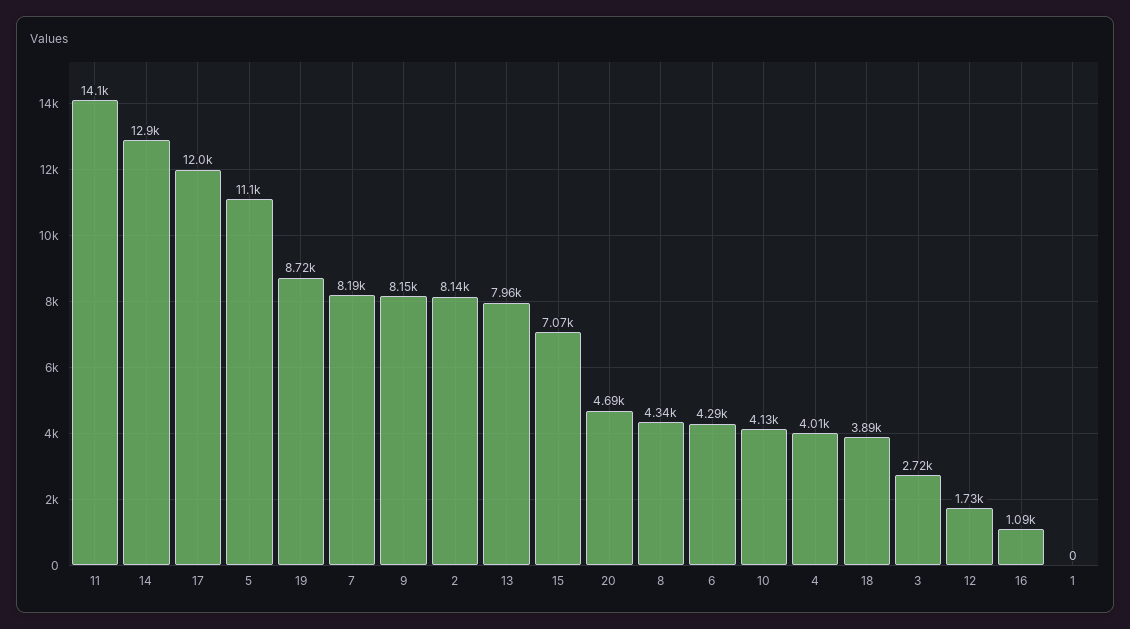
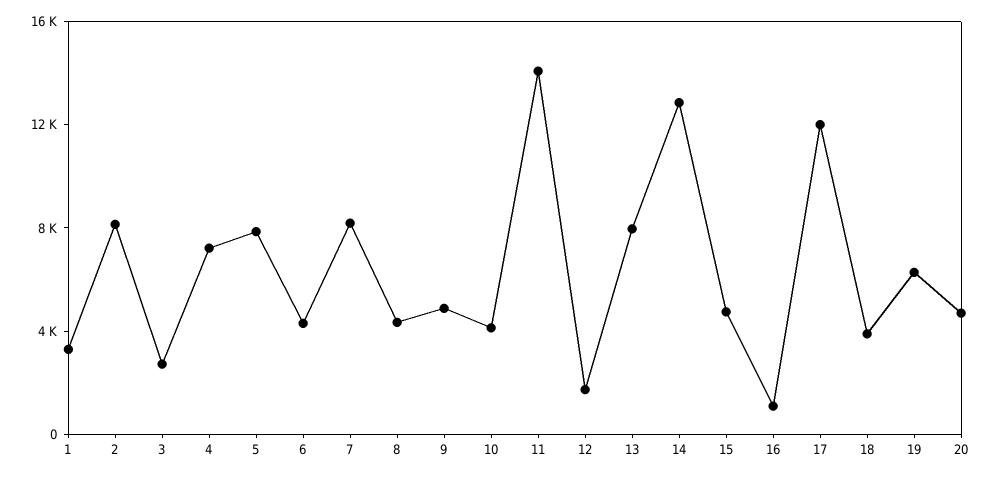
5: 11100 -> 8000
19: 8720 -> 6000
9: 8150 -> 5000
15: 7070 -> 5000
4: 4010 -> 7000
1: 0 -> 3000

